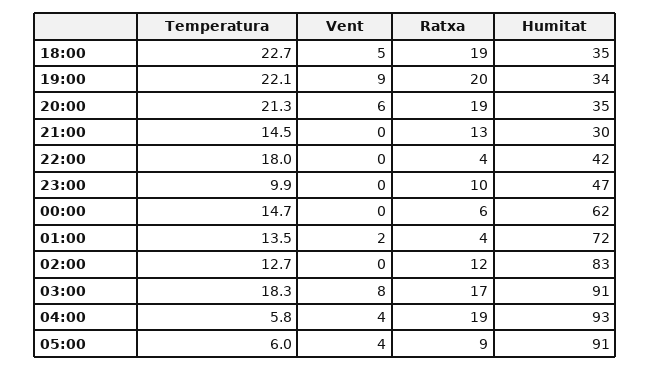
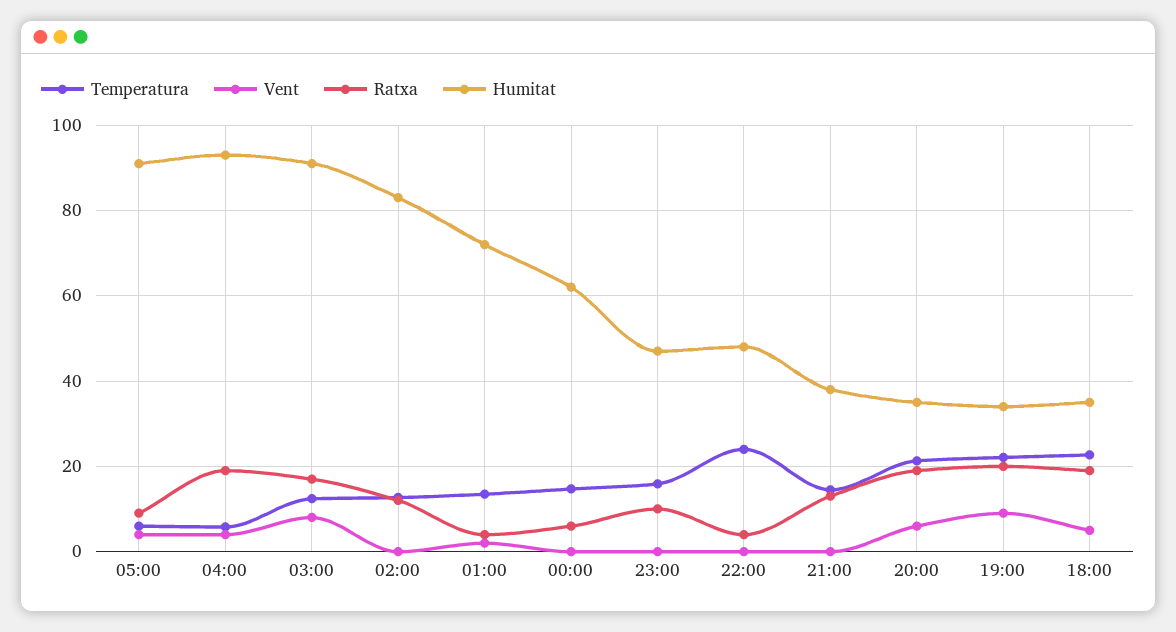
Humitat, 21:00: 30 -> 38
Temperatura, 22:00: 18 -> 24
Humitat, 22:00: 42 -> 48
Temperatura, 23:00: 9.9 -> 16
Temperatura, 03:00: 18.3 -> 12

